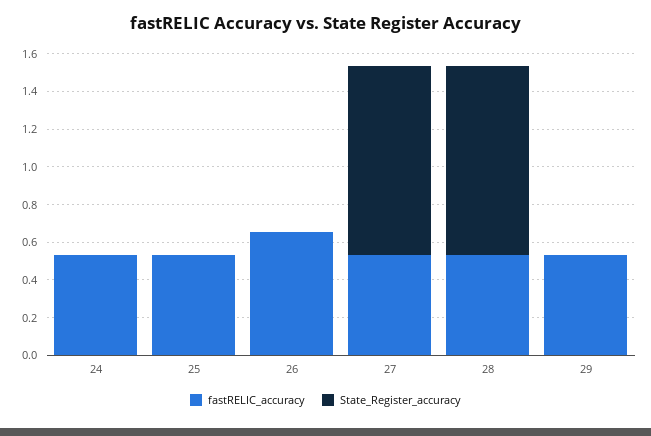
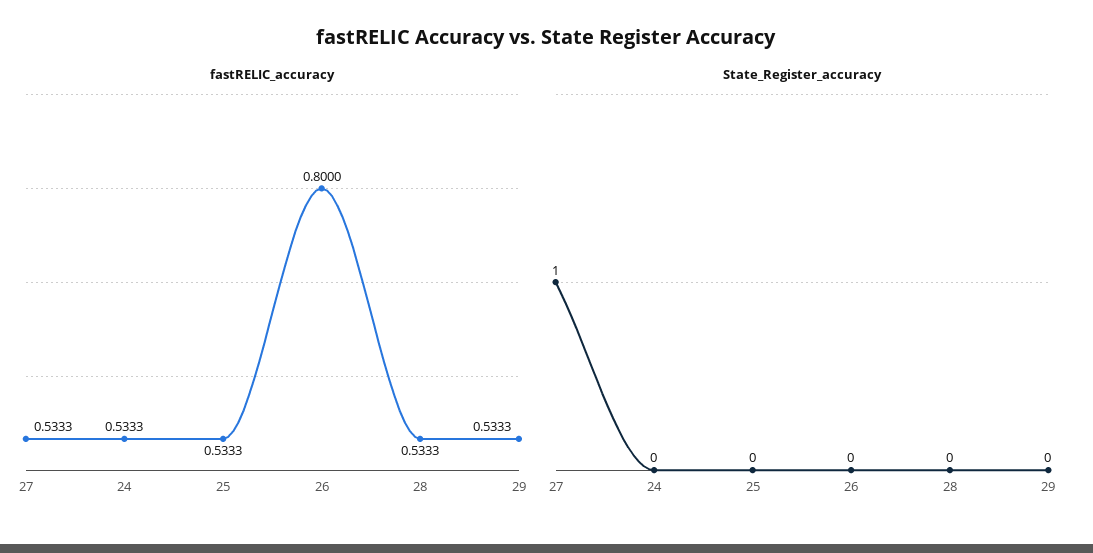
fastRELIC_accuracy, 26: 0.65 -> 0.8
State_Register_accuracy, 28: 1 -> 0

